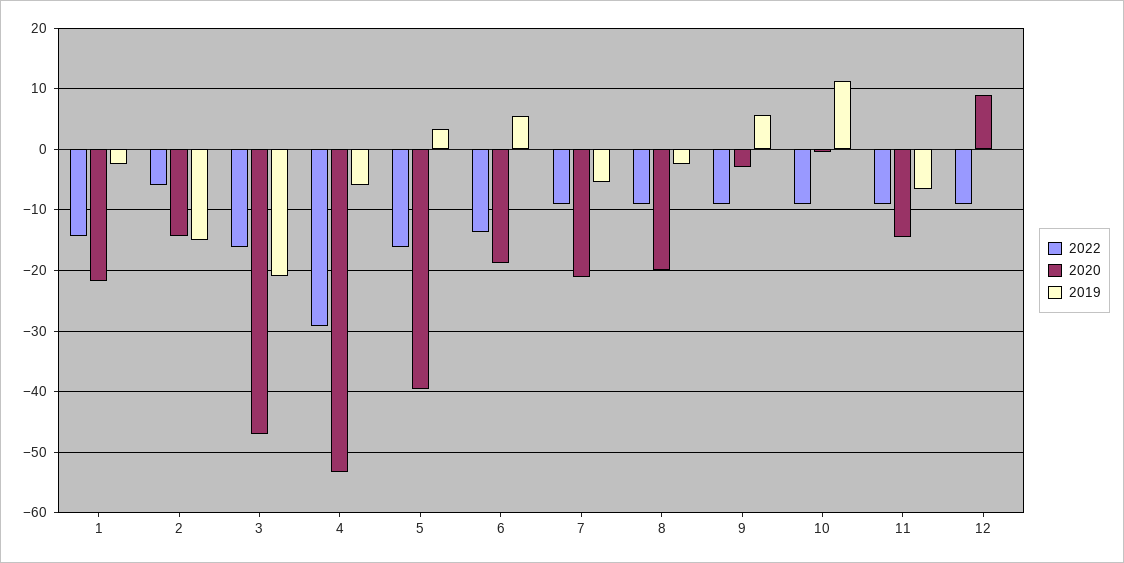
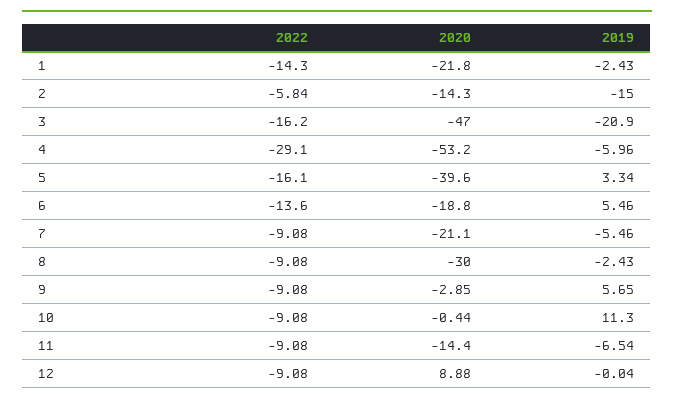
2020, 8: -20 -> -30

